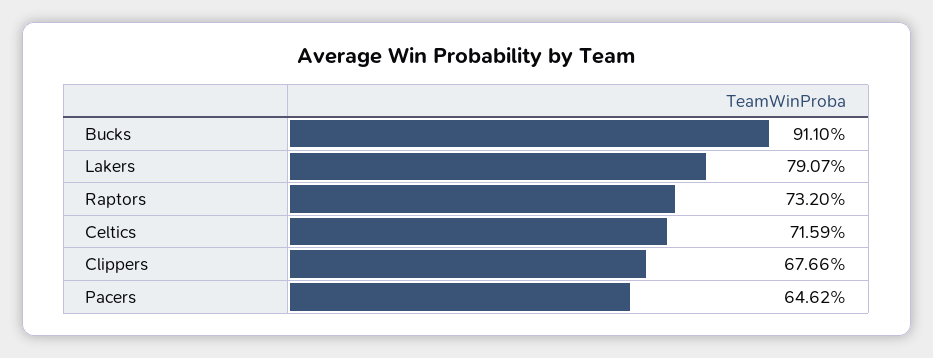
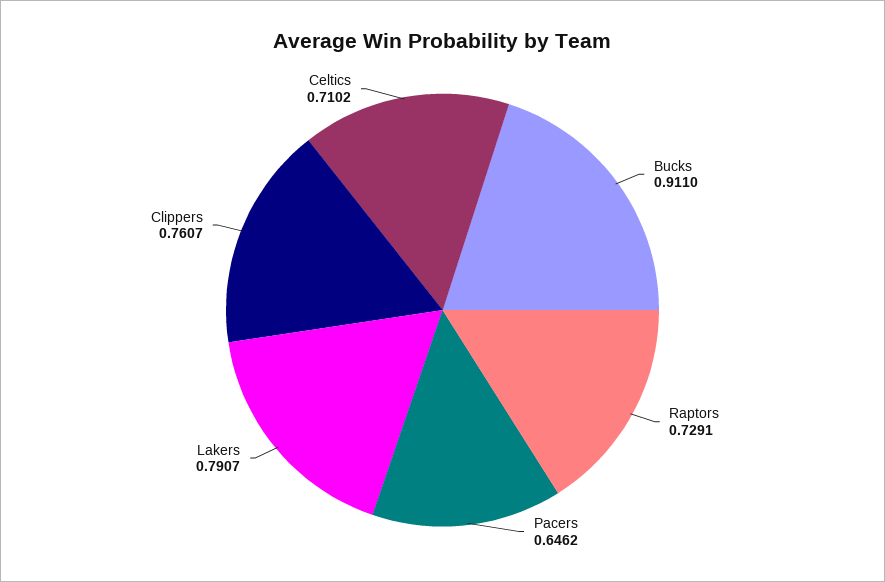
Raptors: 0.732 -> 0.7291
Celtics: 0.7159 -> 0.7102
Clippers: 0.6766 -> 0.7607

